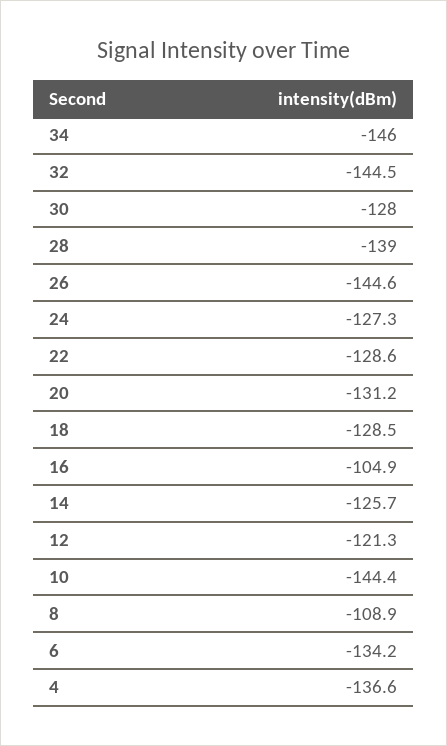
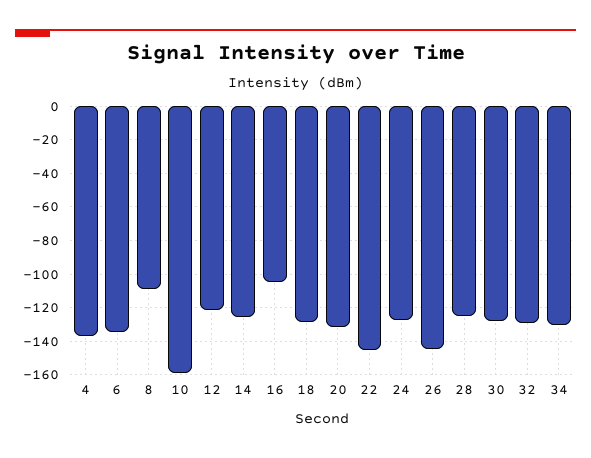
34: -146 -> -130
32: -144.5 -> -130
28: -139 -> -125
22: -128.6 -> -145
10: -144.4 -> -160

